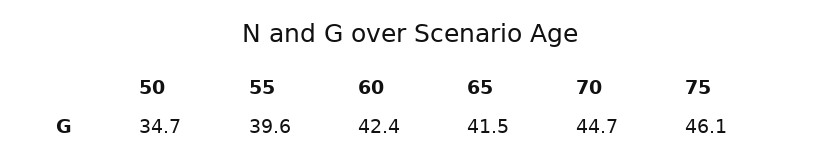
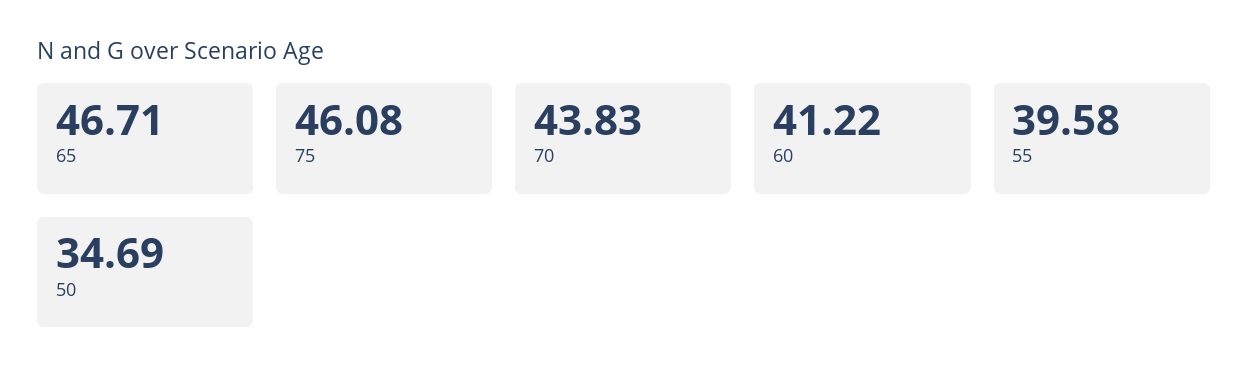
60: 42.4 -> 41.22
65: 41.5 -> 46.71
70: 44.7 -> 43.83

